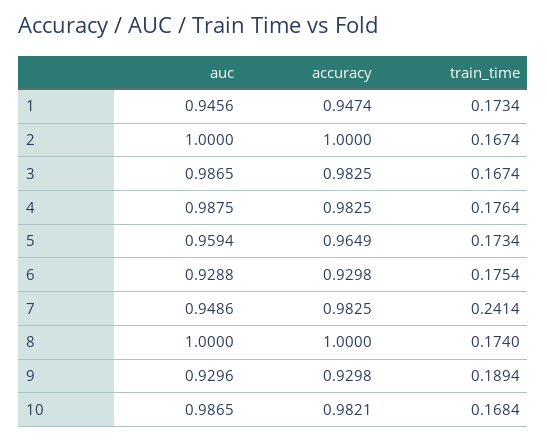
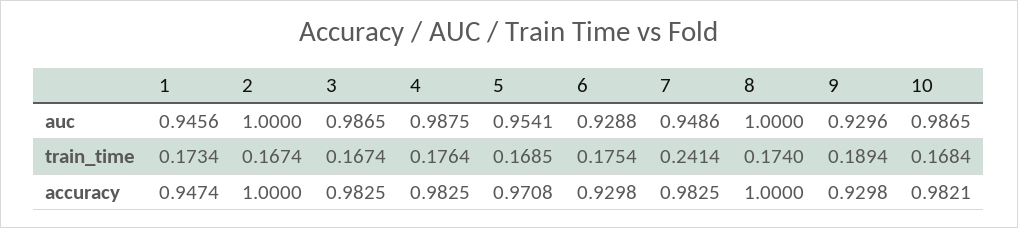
auc, 5: 0.9594 -> 0.9541
accuracy, 5: 0.9649 -> 0.9708
train_time, 5: 0.1734 -> 0.1685

